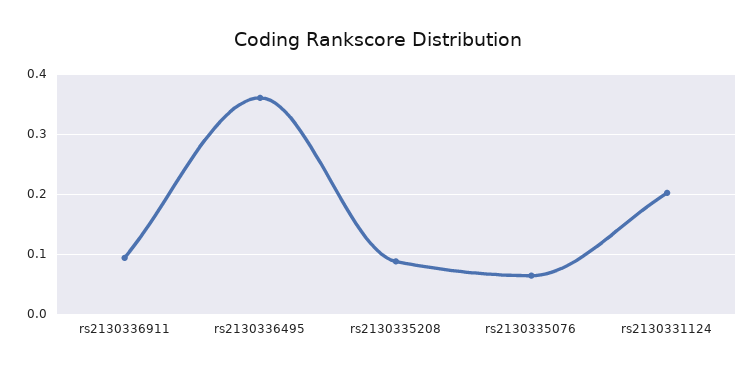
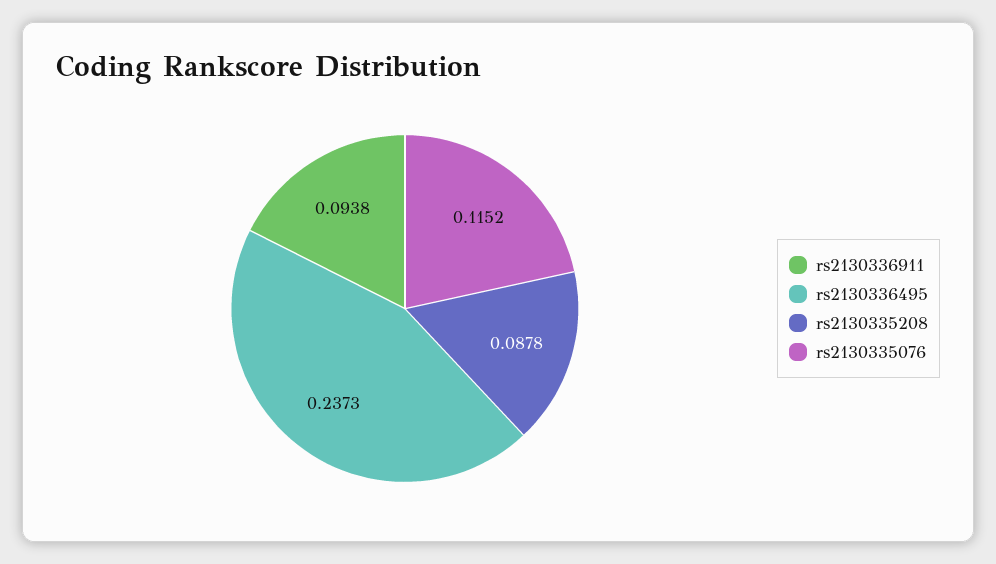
rs2130336495: 0.36 -> 0.2373
rs2130335076: 0.06 -> 0.1152
rs2130331124: 0.2 -> none

